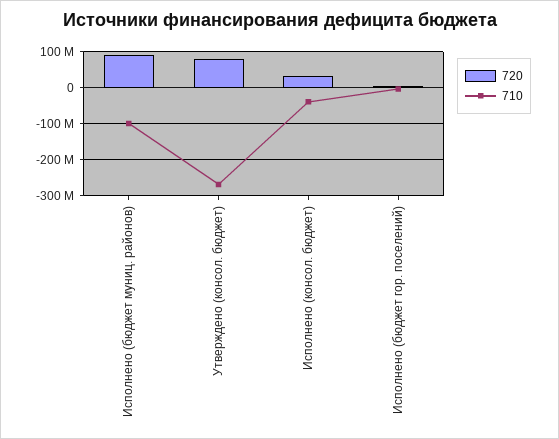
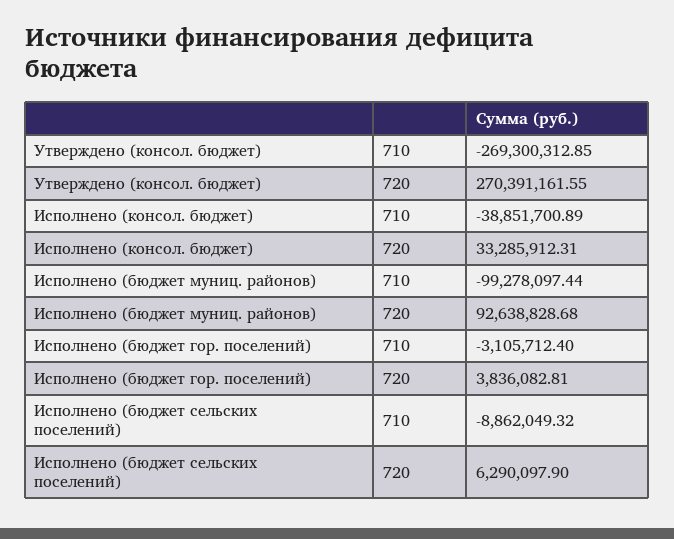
720, Утверждено (консол. бюджет): 80000000 -> 270391161.55
710, Исполнено (бюджет сельских поселений): none -> -8862049.32
720, Исполнено (бюджет сельских поселений): none -> 6290097.9

